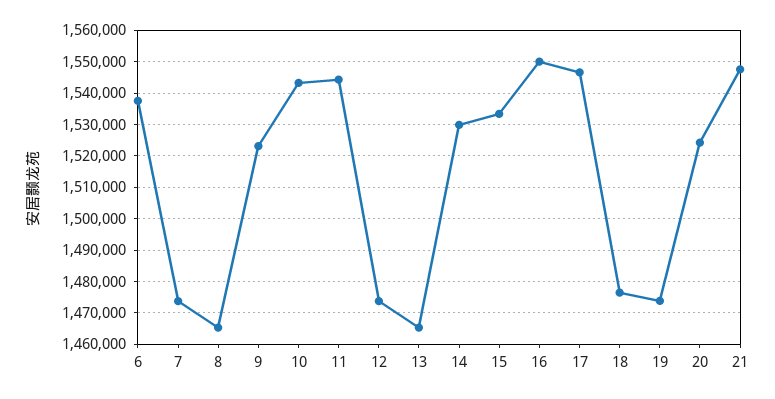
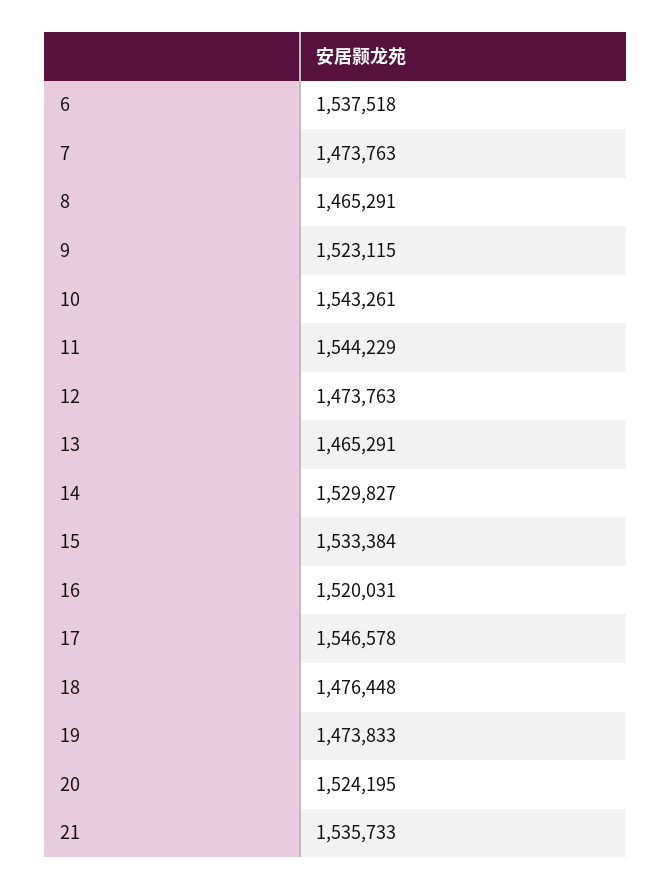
16: 1550000 -> 1520031
21: 1548000 -> 1535733

